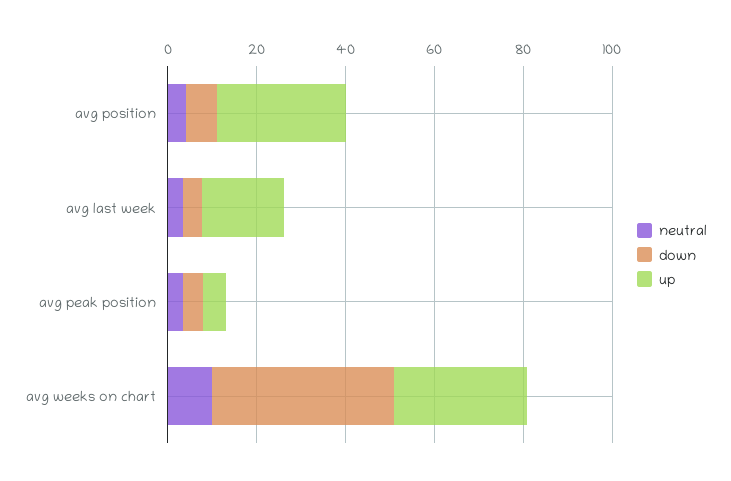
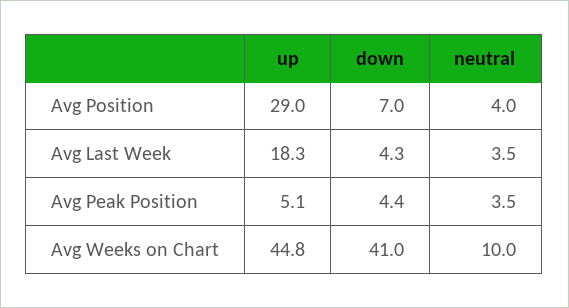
up, avg weeks on chart: 30 -> 44.8

